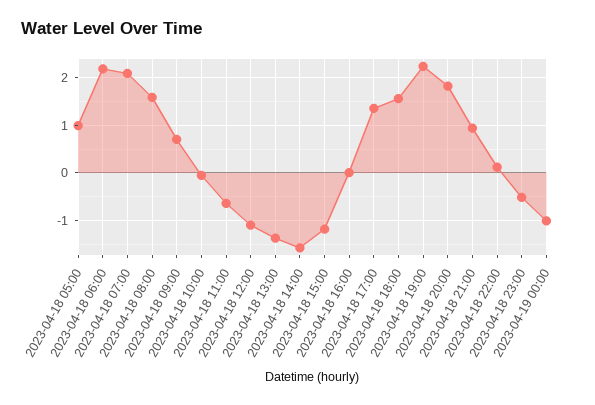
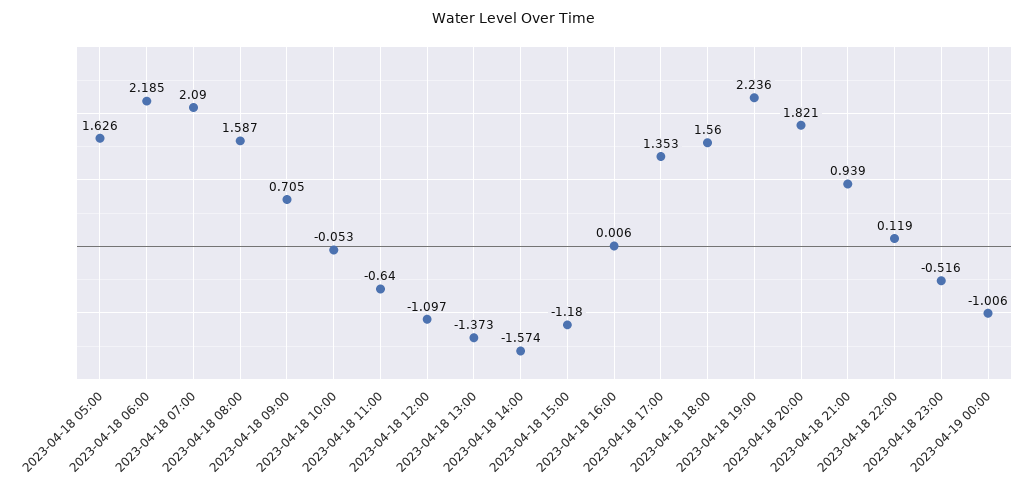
2023-04-18 05:00: 1 -> 1.626

